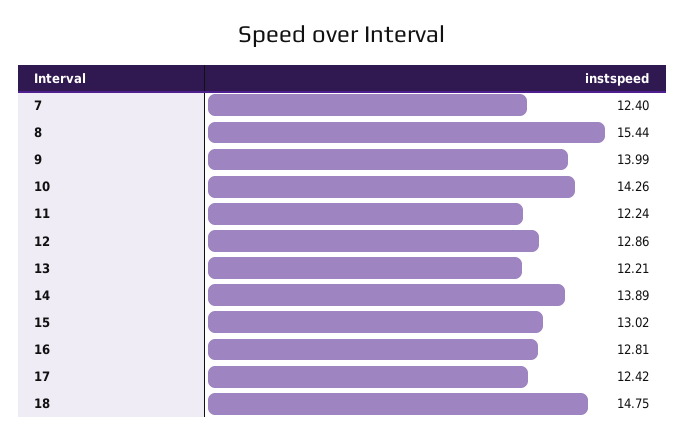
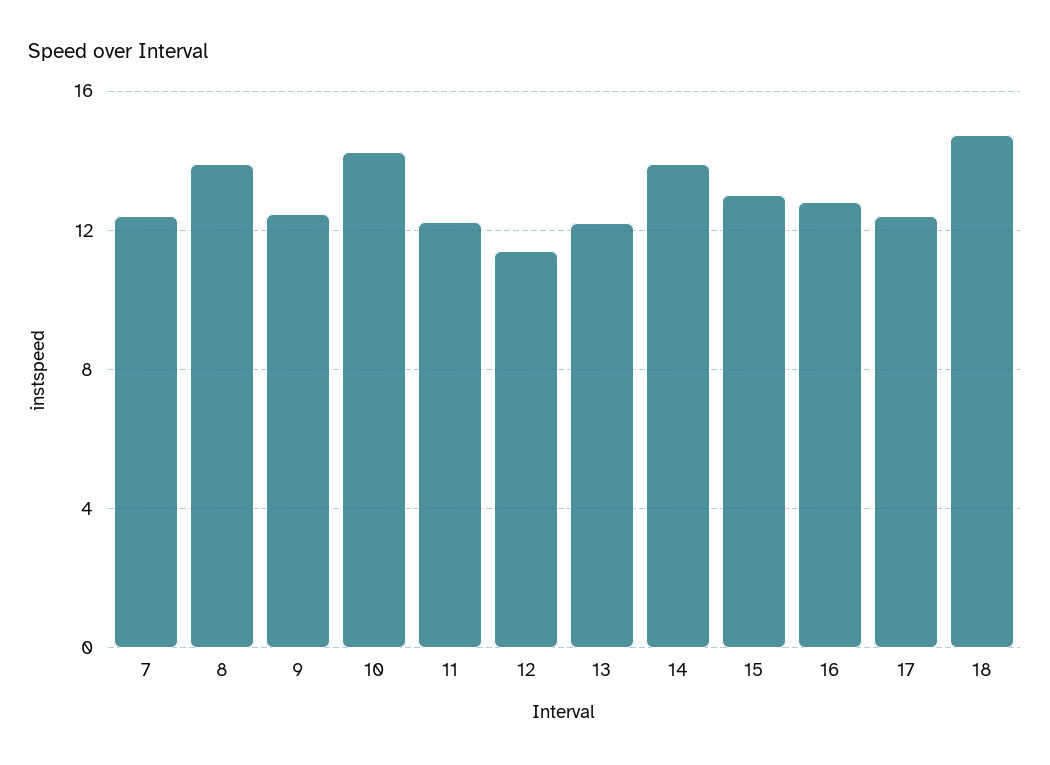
8: 15.44 -> 14
9: 13.99 -> 12.5
12: 12.86 -> 11.5

